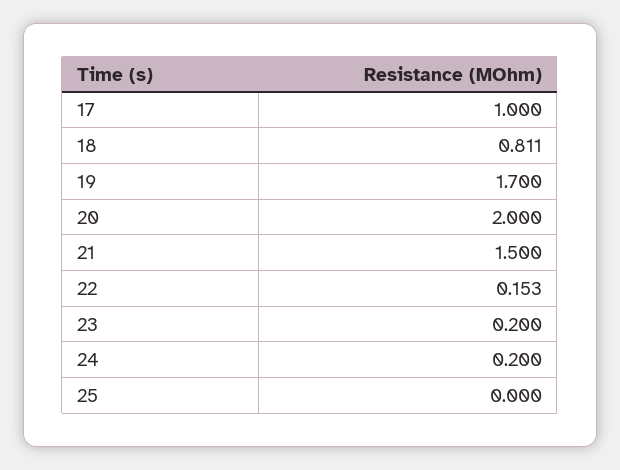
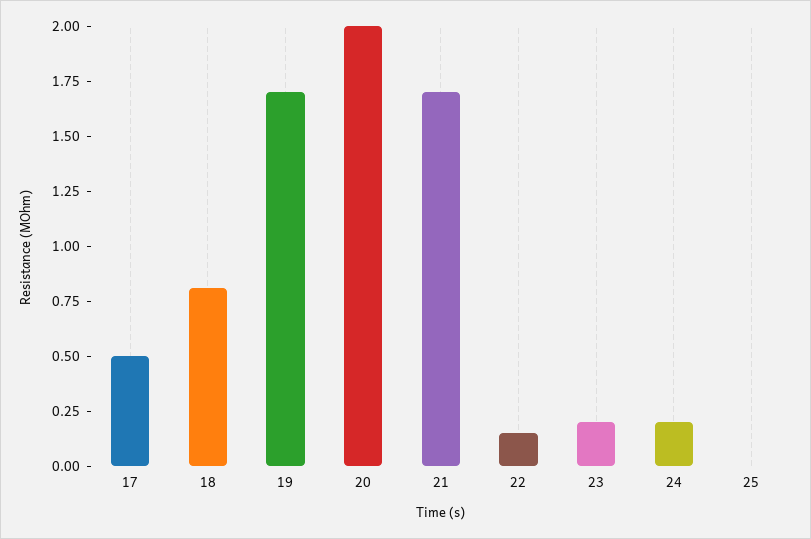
17: 1 -> 0.5
21: 1.5 -> 1.7

